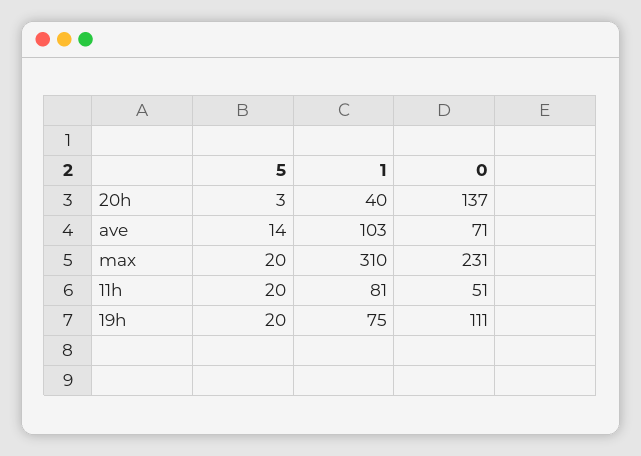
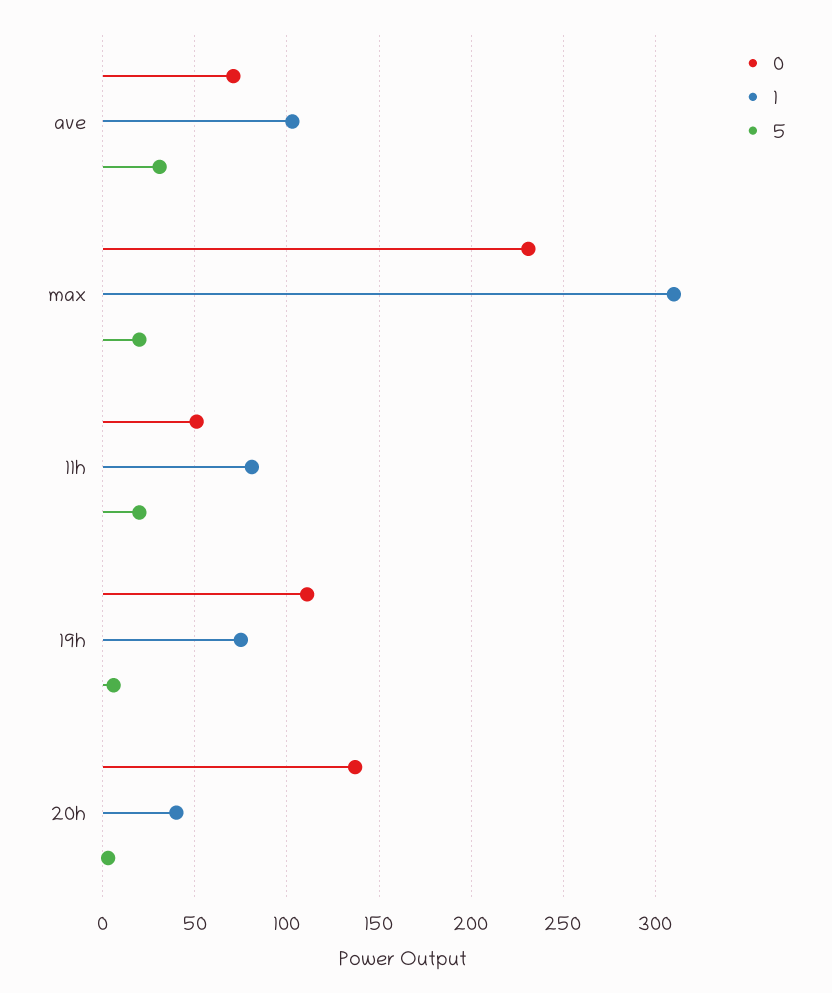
5, ave: 14 -> 30
5, 19h: 20 -> 5

